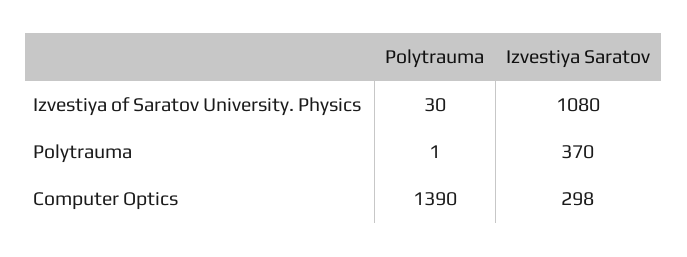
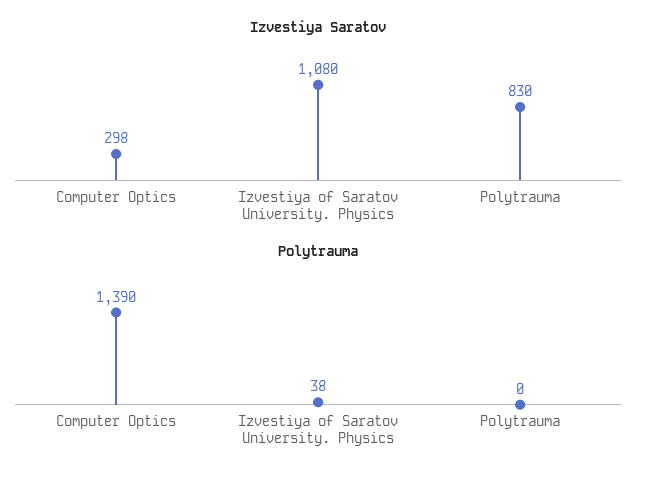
Polytrauma, Izvestiya of Saratov University. Physics: 30 -> 38
Polytrauma, Polytrauma: 1 -> 0
Izvestiya Saratov, Polytrauma: 370 -> 830

